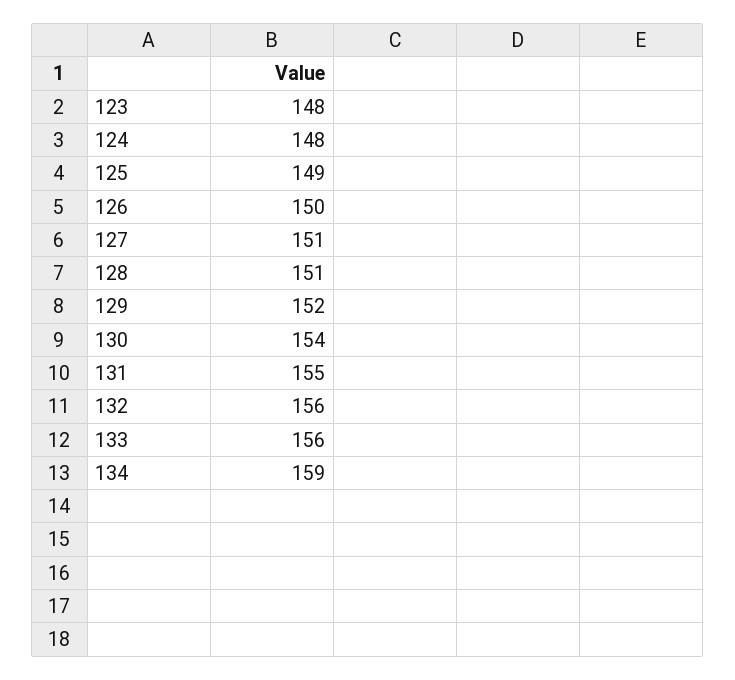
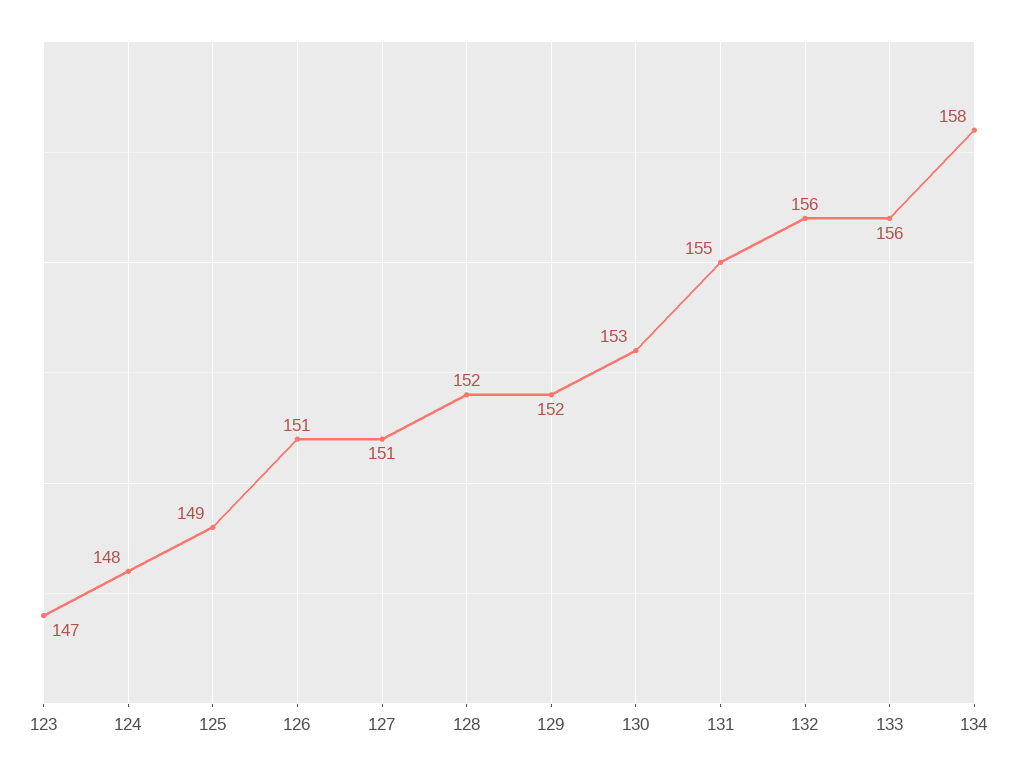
123: 148 -> 147
126: 150 -> 151
128: 151 -> 152
130: 154 -> 153
134: 159 -> 158

